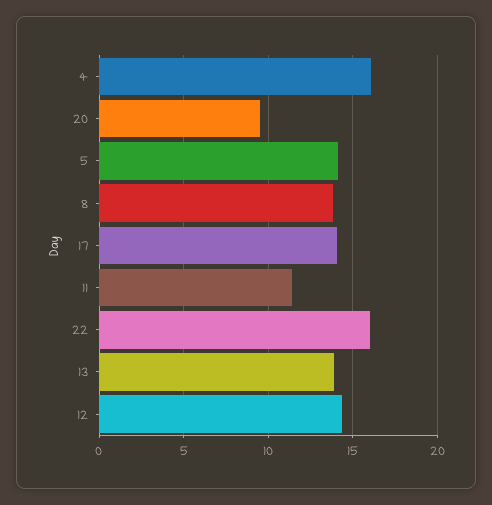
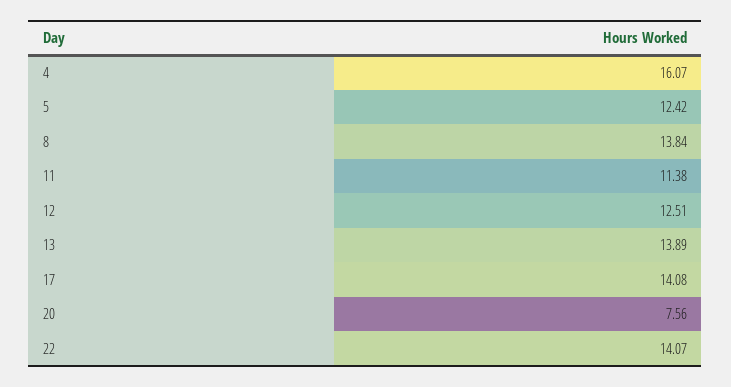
20: 9.5 -> 7.56
5: 14 -> 12.42
22: 16 -> 14.07
12: 14.5 -> 12.51

